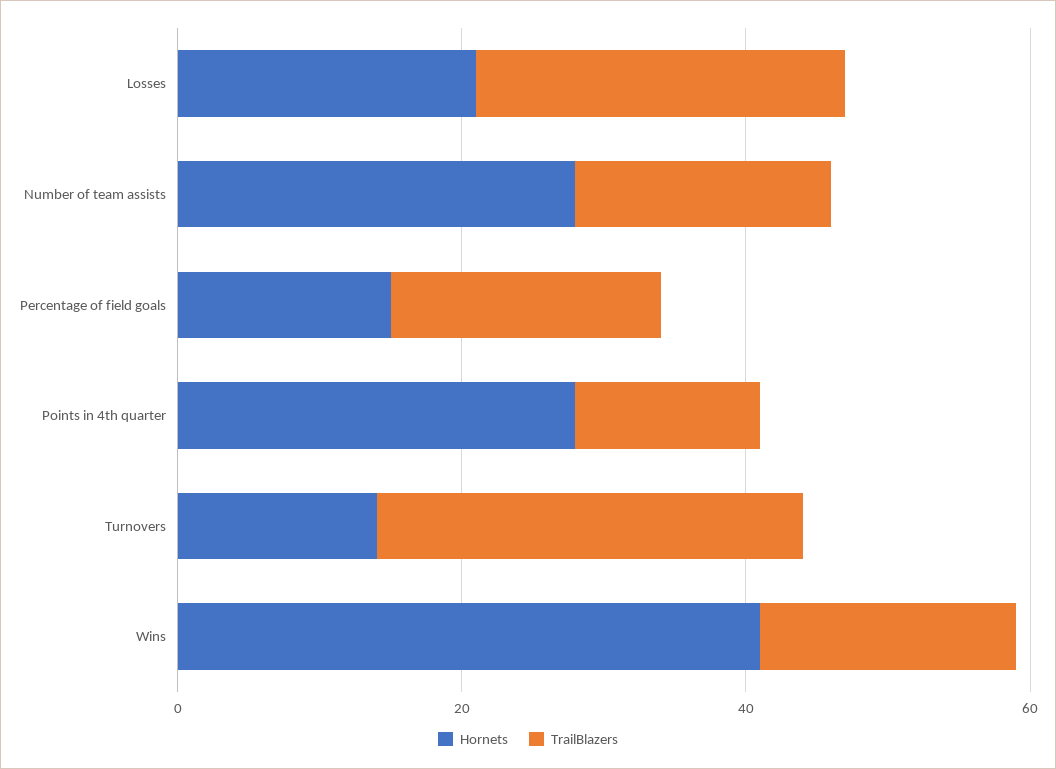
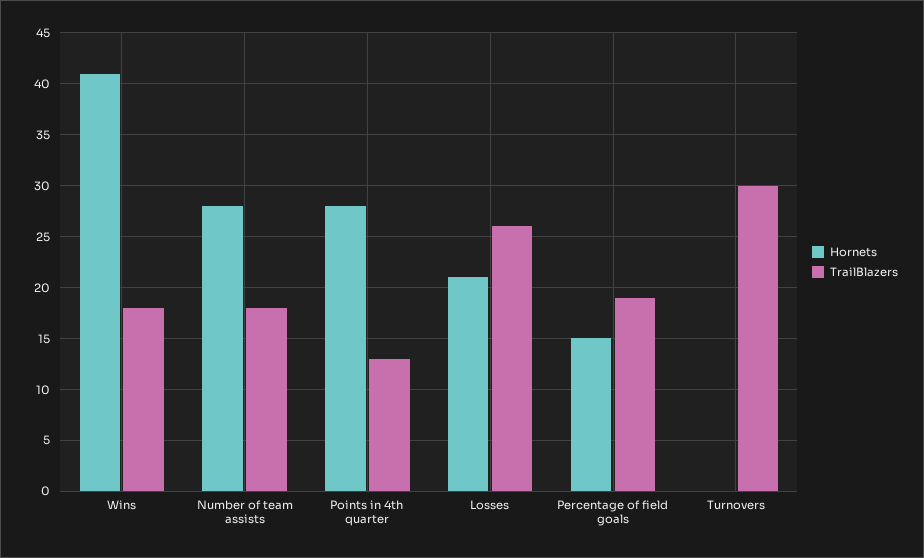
Hornets, Turnovers: 15 -> 0

